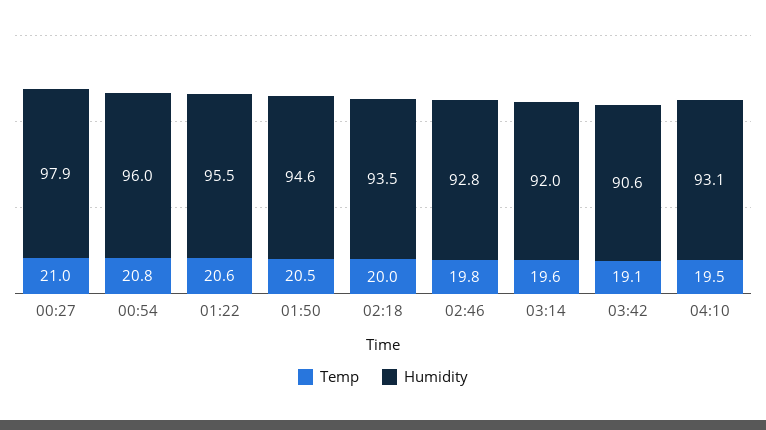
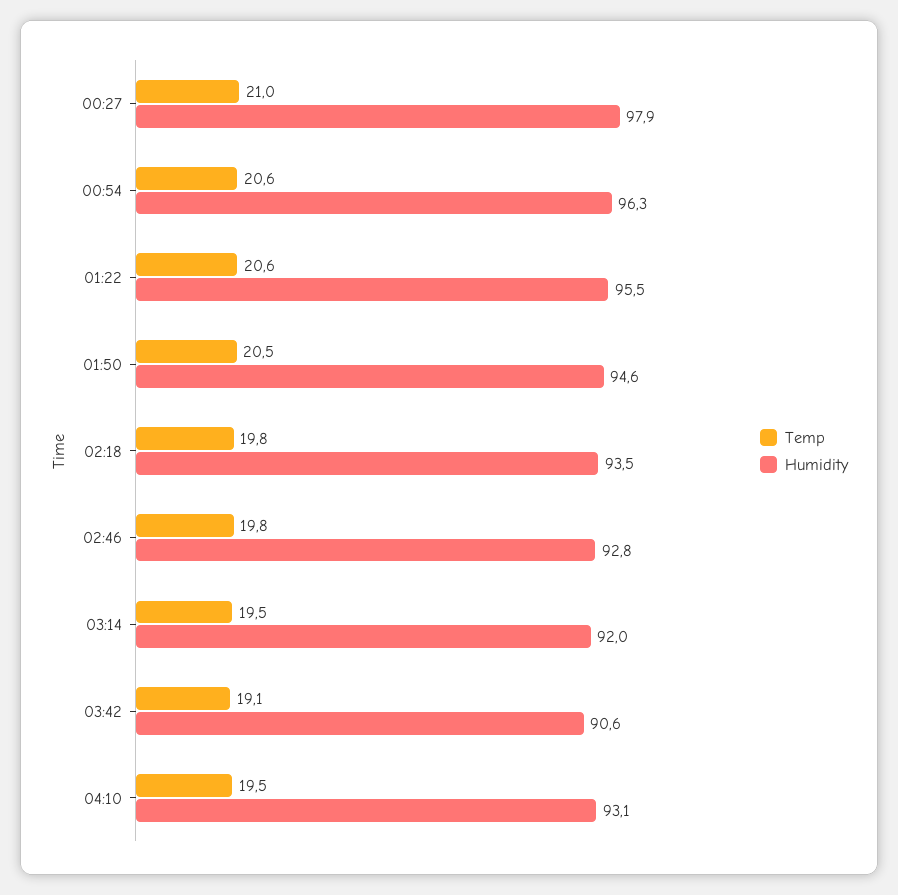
Temp, 00:54: 20.8 -> 20.6
Humidity, 00:54: 96 -> 96.3
Temp, 02:18: 20 -> 19.8
Temp, 03:14: 19.6 -> 19.5

